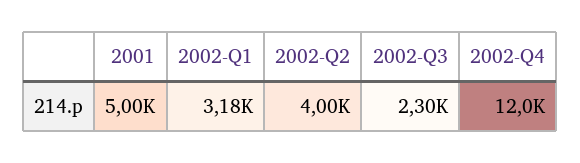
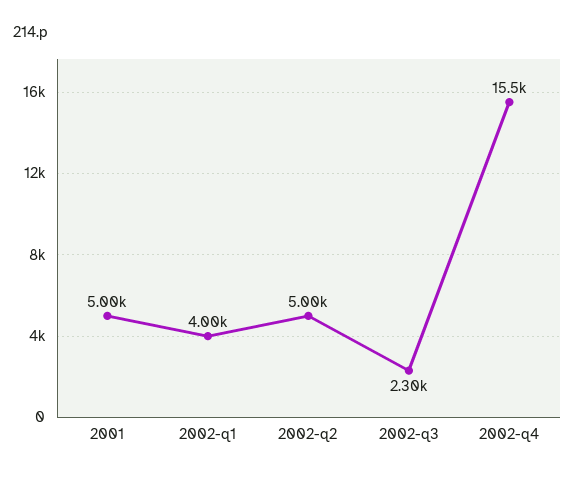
2002-Q1: 3180 -> 4000
2002-Q2: 4000 -> 5000
2002-Q4: 12000 -> 15500

